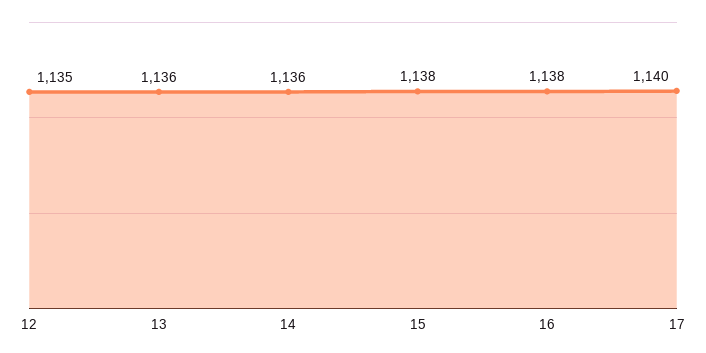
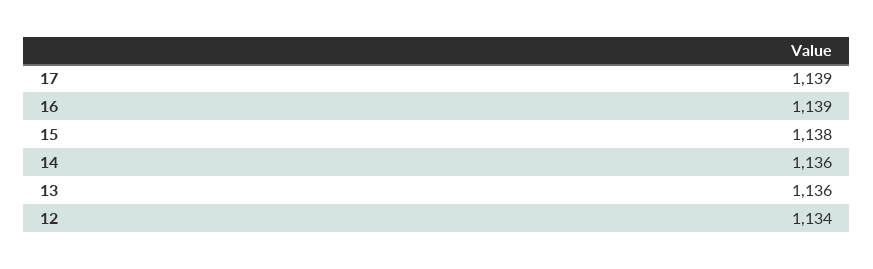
12: 1135 -> 1134
16: 1138 -> 1139
17: 1140 -> 1139

